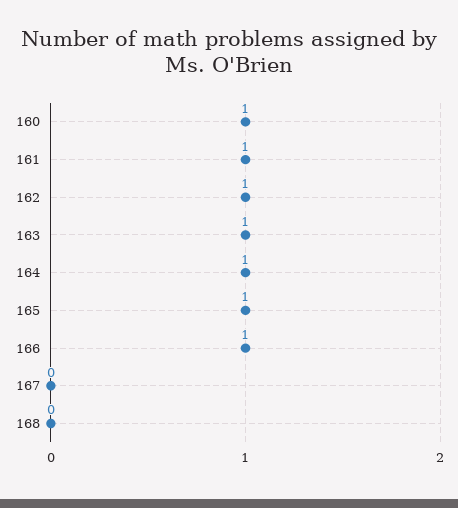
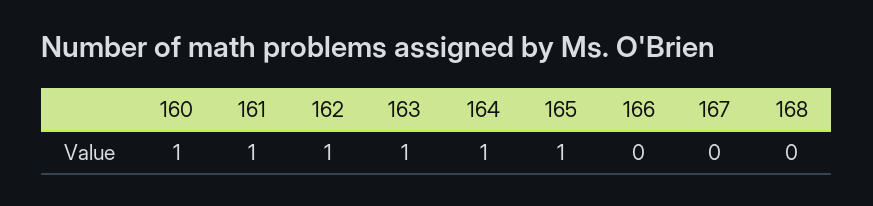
166: 1 -> 0

